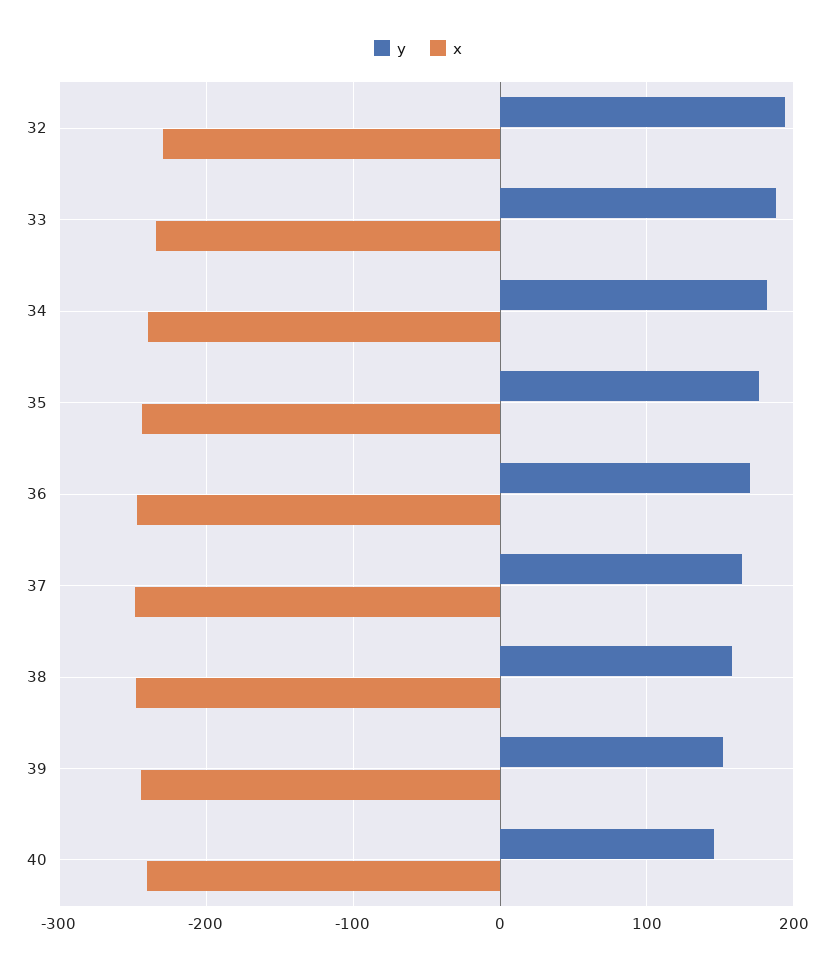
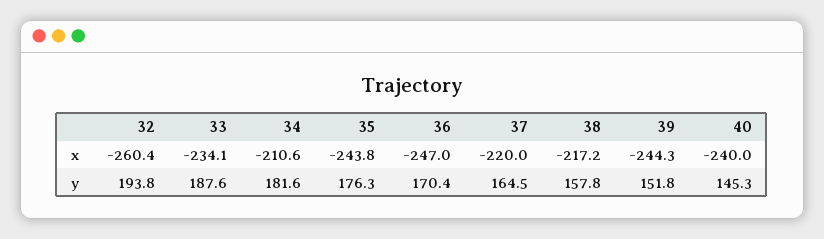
x, 32: -230 -> -260.4
x, 34: -240 -> -210.6
x, 37: -250 -> -220
x, 38: -250 -> -217.2

